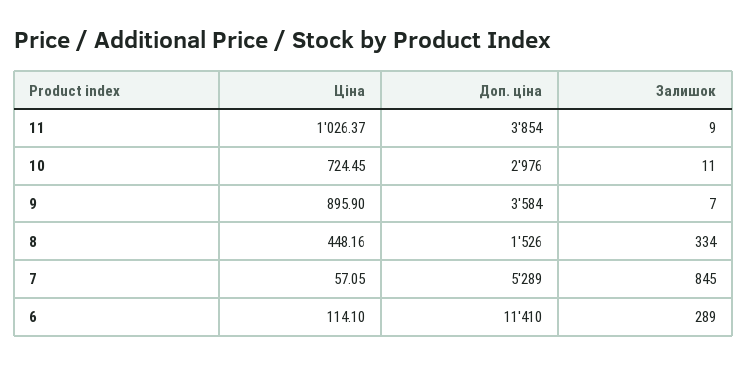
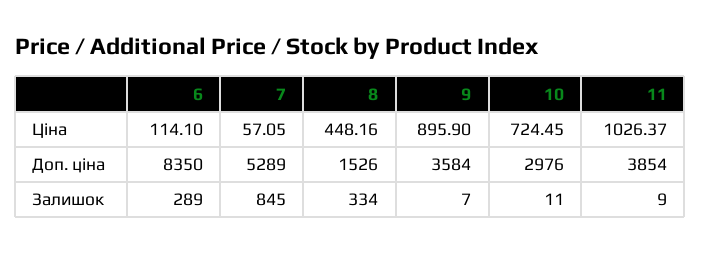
Доп. ціна, 6: 11410 -> 8350

